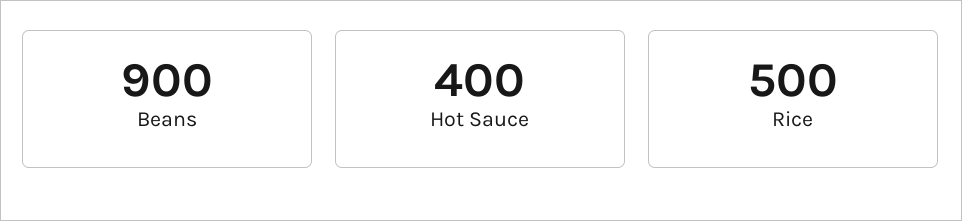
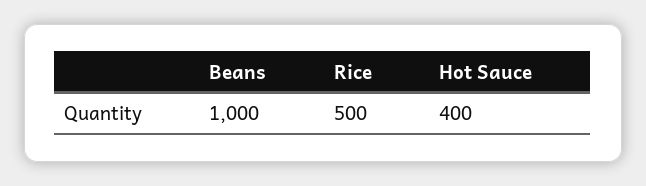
Beans: 900 -> 1000

